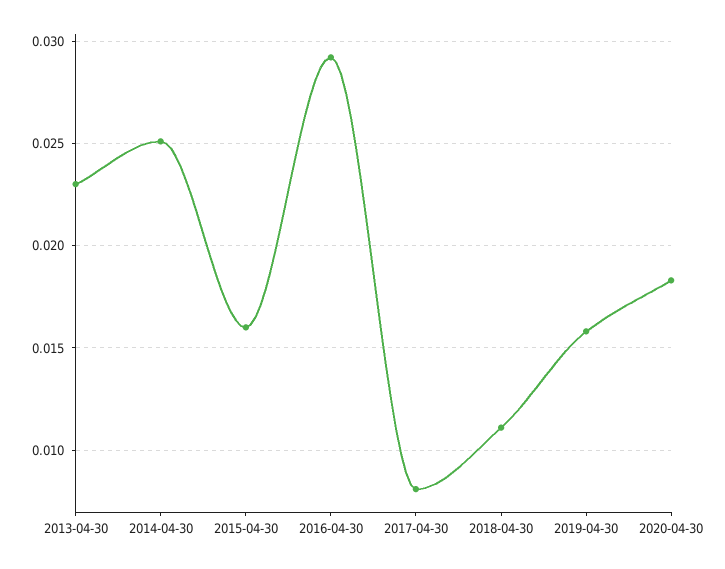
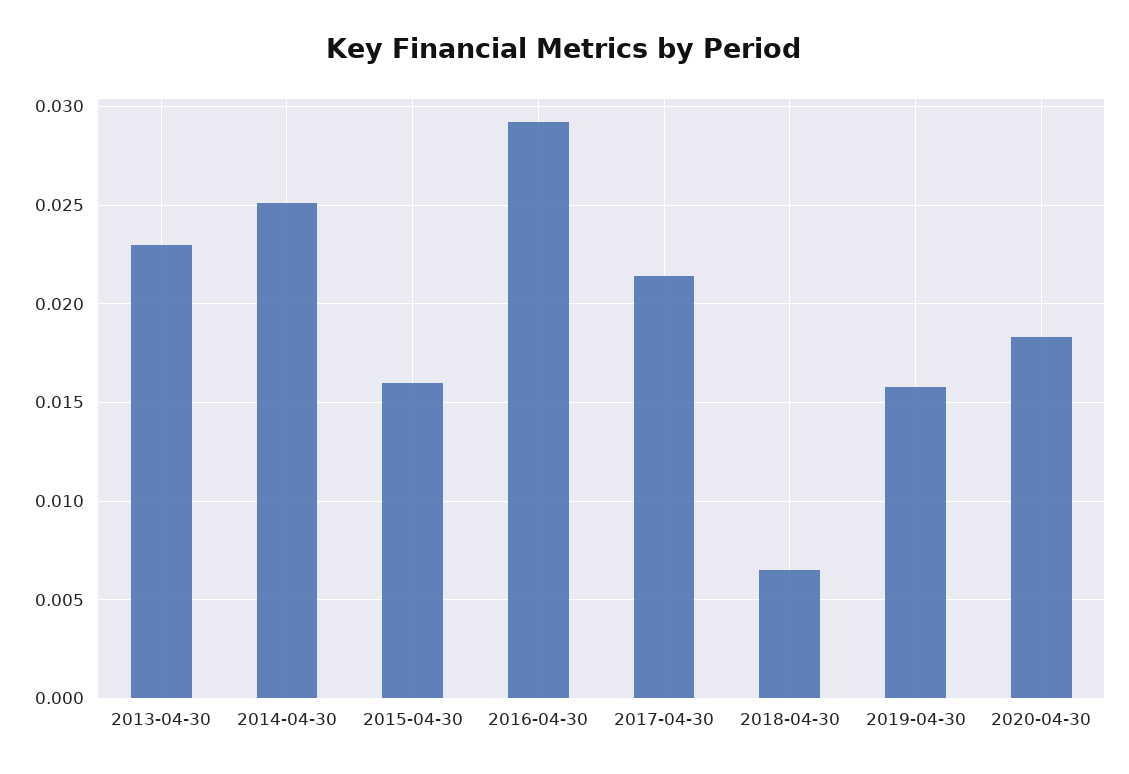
2017-04-30: 0.008 -> 0.0215
2018-04-30: 0.011 -> 0.0065

